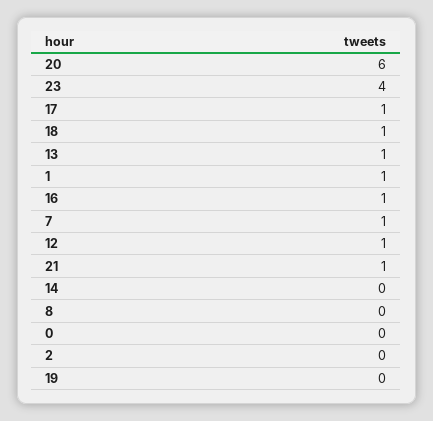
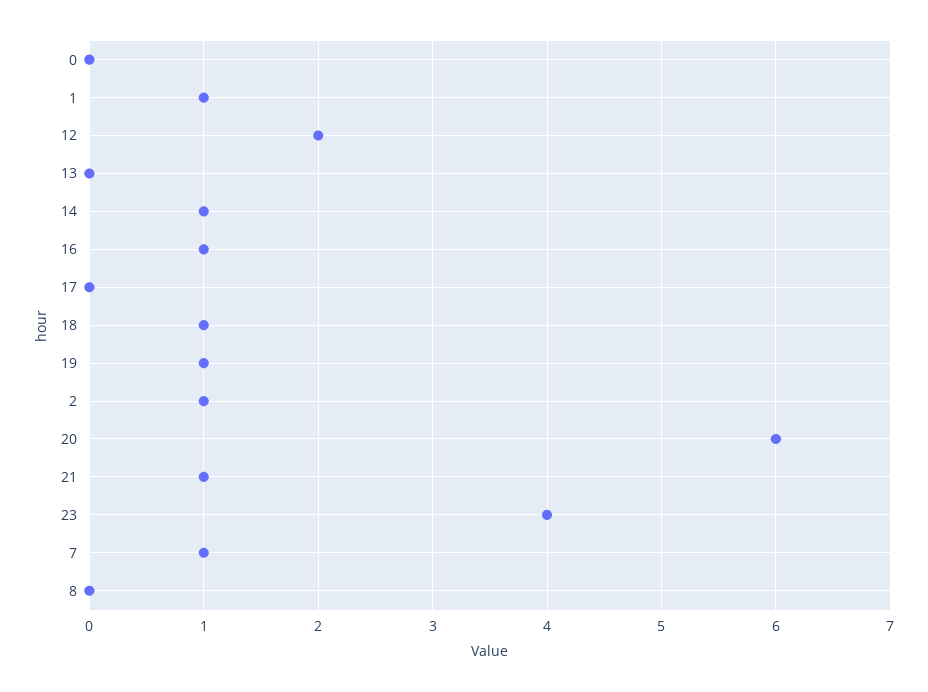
17: 1 -> 0
13: 1 -> 0
12: 1 -> 2
14: 0 -> 1
2: 0 -> 1
19: 0 -> 1

